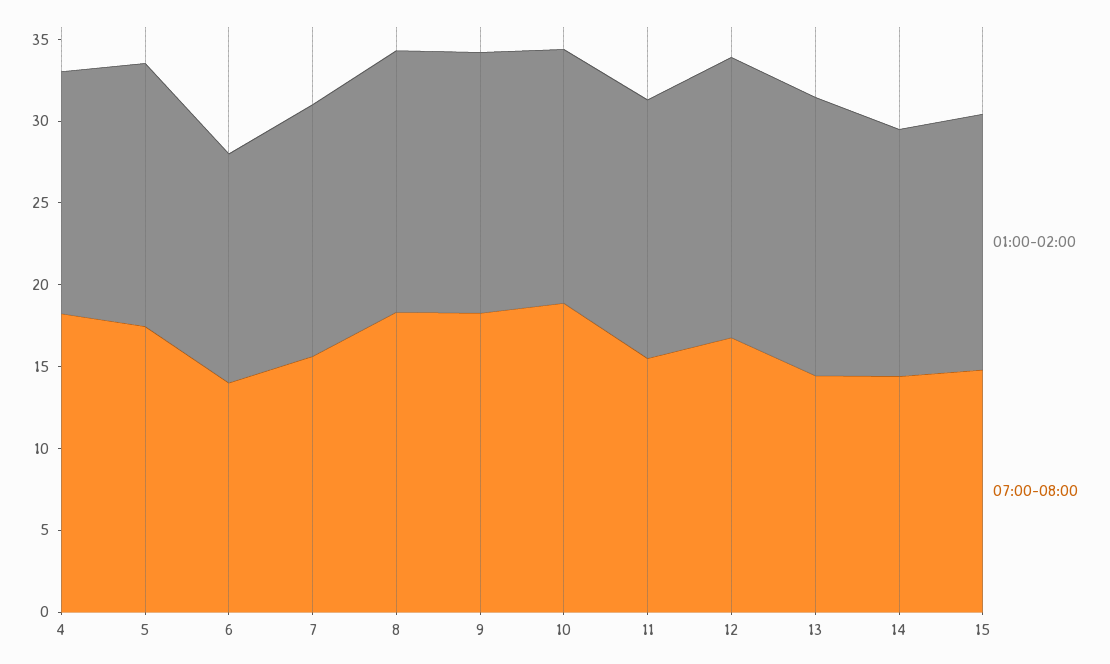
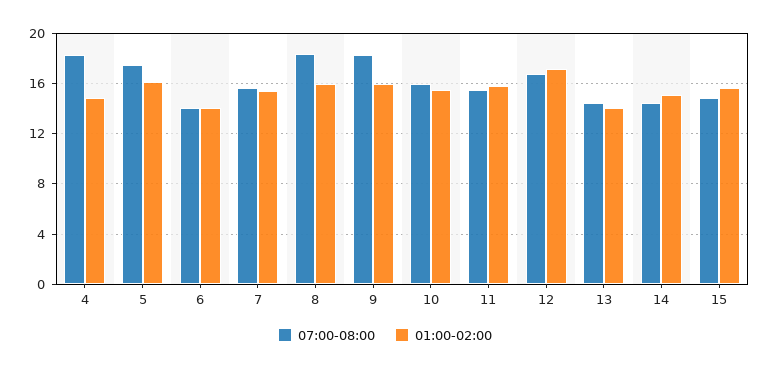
07:00-08:00, 10: 19 -> 16
01:00-02:00, 13: 17 -> 14

